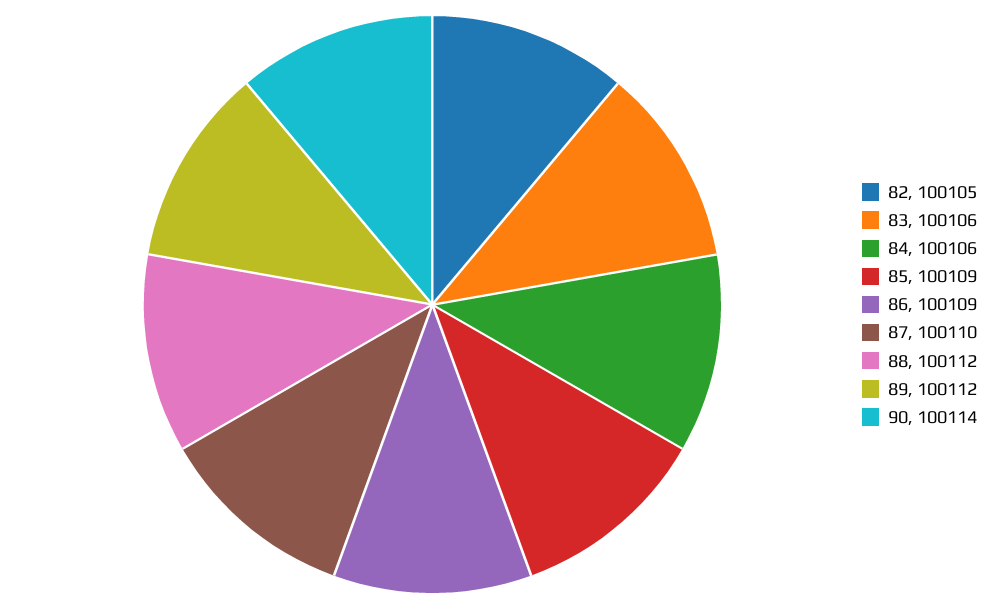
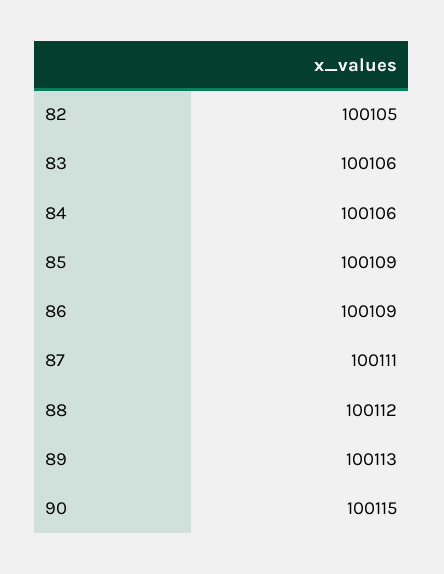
87: 100110 -> 100111
89: 100112 -> 100113
90: 100114 -> 100115

